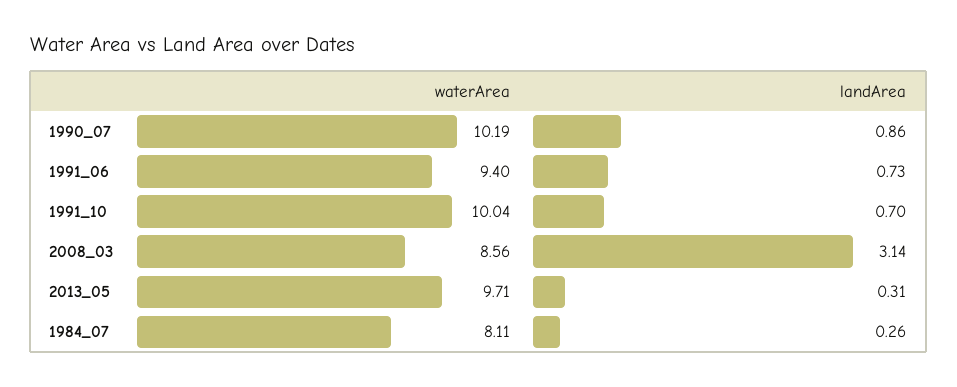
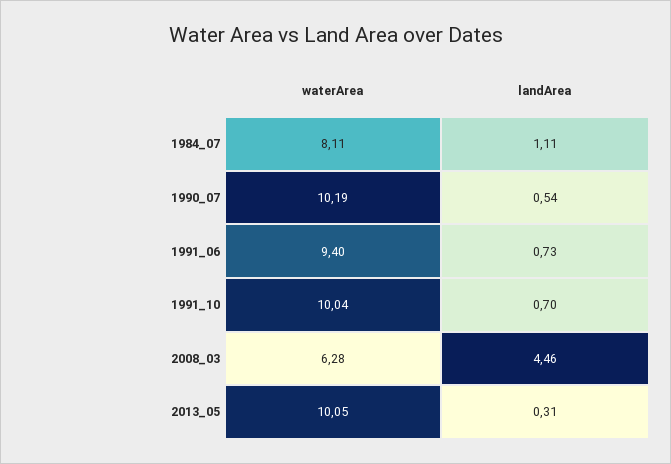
landArea, 1990_07: 0.86 -> 0.54
waterArea, 2008_03: 8.56 -> 6.28
landArea, 2008_03: 3.14 -> 4.46
waterArea, 2013_05: 9.71 -> 10.05
landArea, 1984_07: 0.26 -> 1.11

